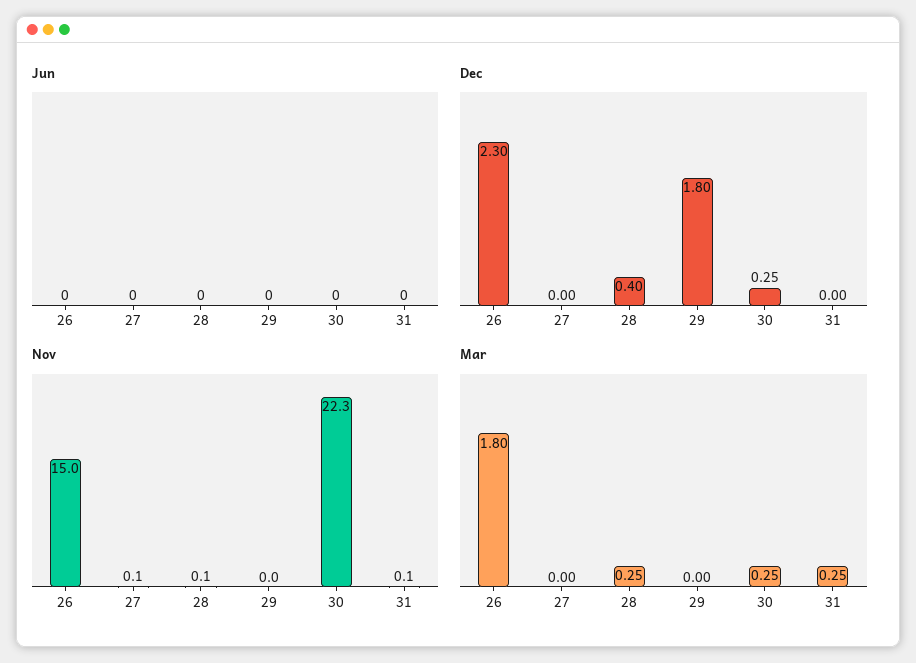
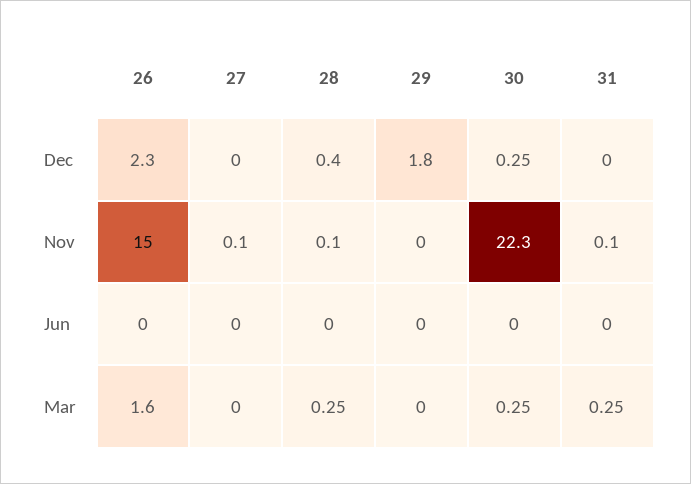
Mar, 26: 1.8 -> 1.6

